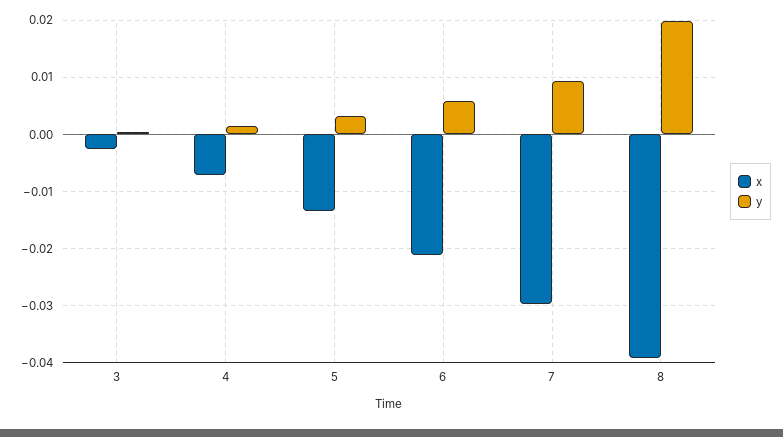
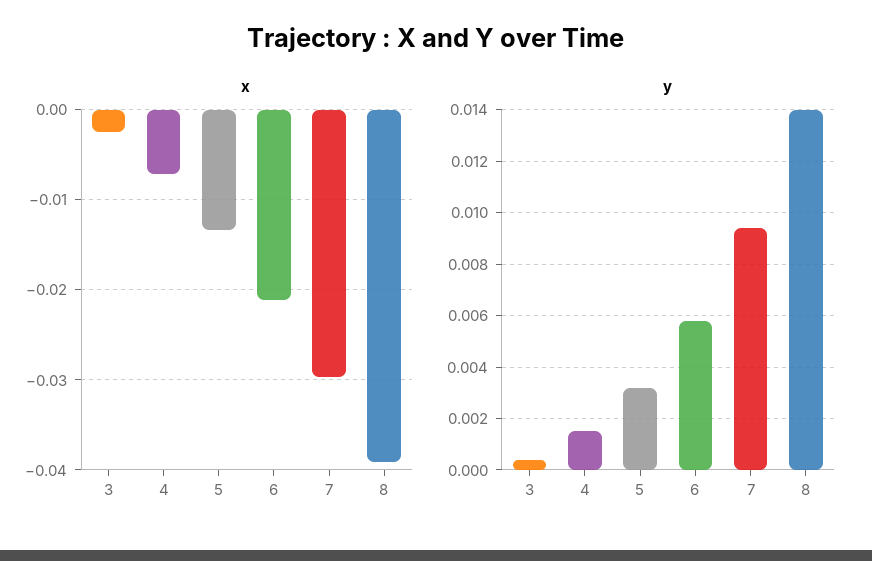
y, 8: 0.02 -> 0.014

